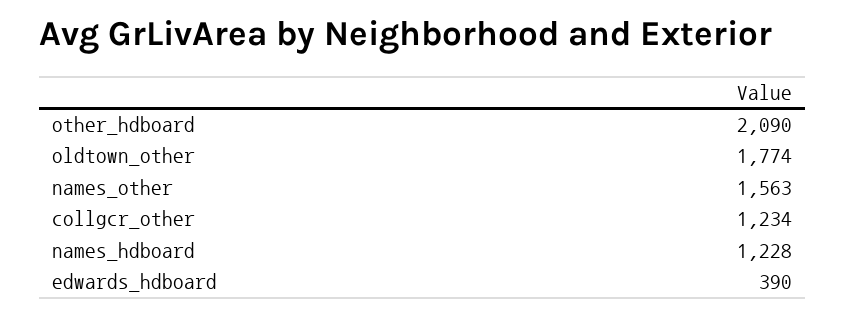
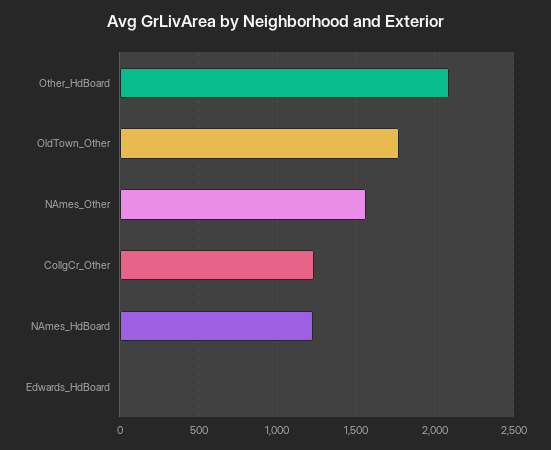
edwards_hdboard: 390 -> 0

